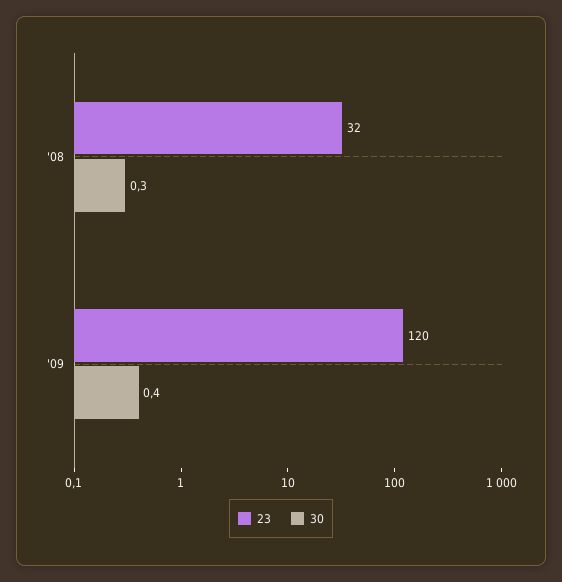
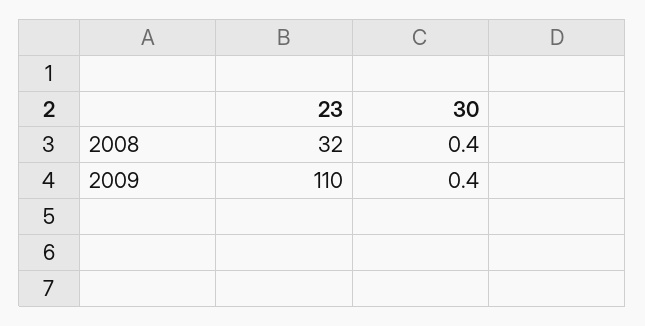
30, '08: 0.3 -> 0.4
23, '09: 120 -> 110

